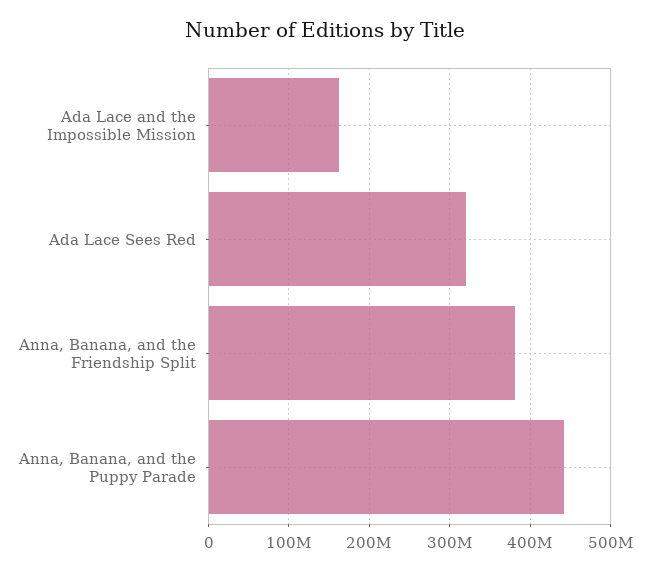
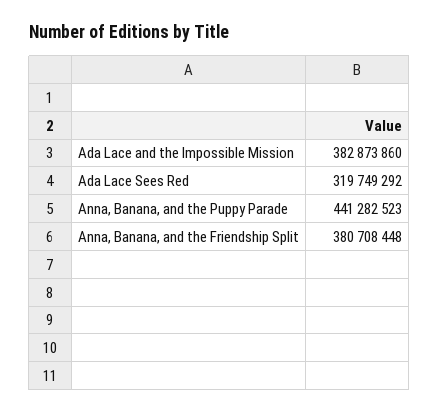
Ada Lace and the Impossible Mission: 160000000 -> 382873860

